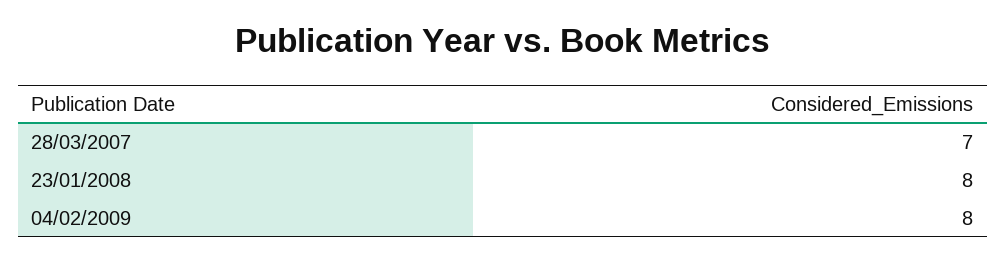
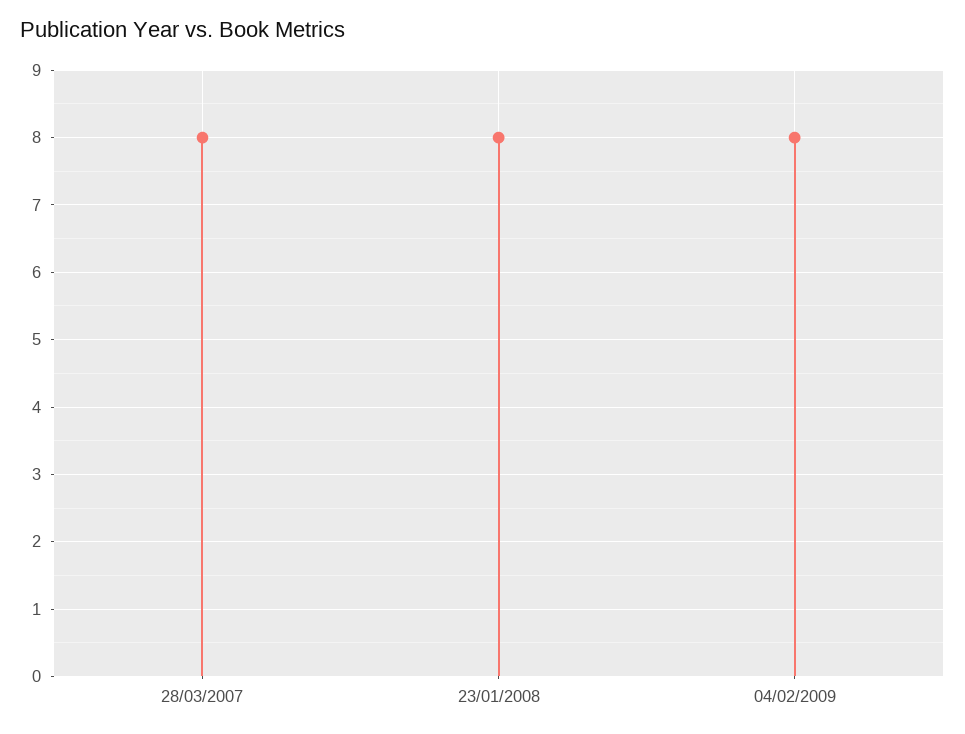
28/03/2007: 7 -> 8

